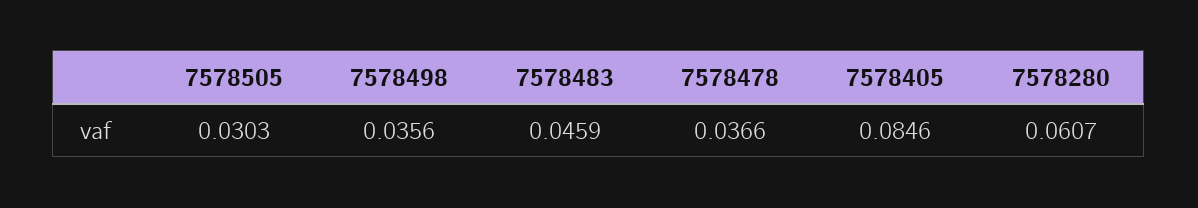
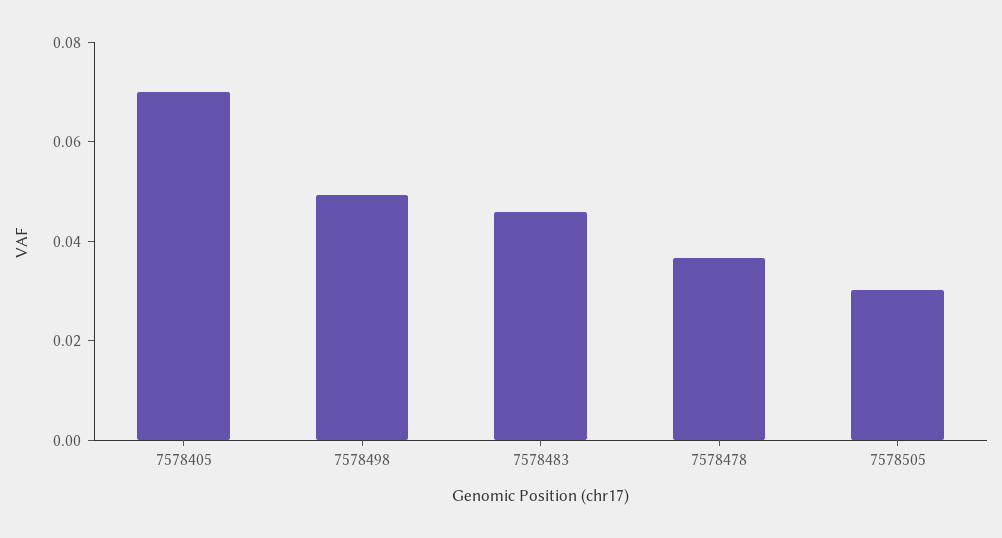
7578498: 0.0356 -> 0.05
7578405: 0.0846 -> 0.07
7578280: 0.0607 -> none

